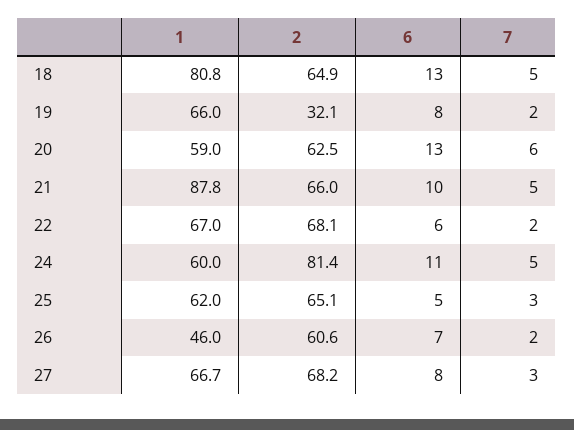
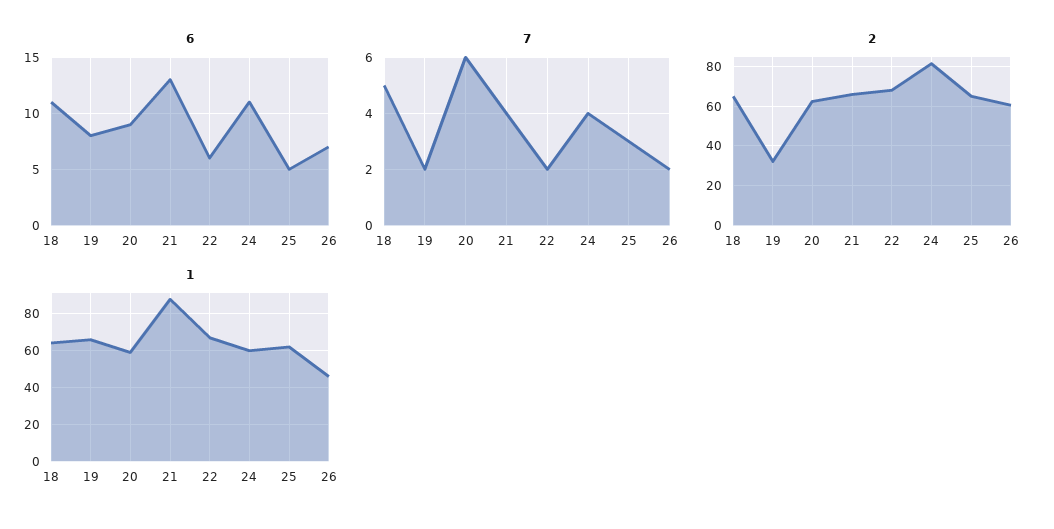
1, 18: 80.8 -> 65
6, 18: 13 -> 11
6, 20: 13 -> 9
6, 21: 10 -> 13
7, 21: 5 -> 4
7, 24: 5 -> 4
1, 27: 66.7 -> none
2, 27: 68.2 -> none
6, 27: 8 -> none
7, 27: 3 -> none

